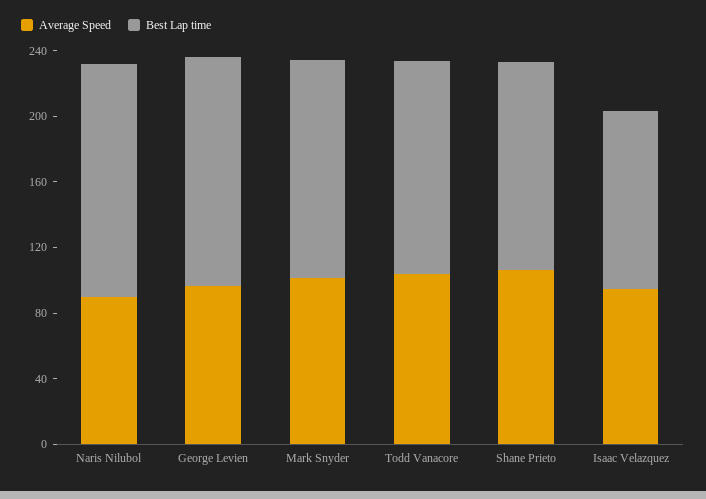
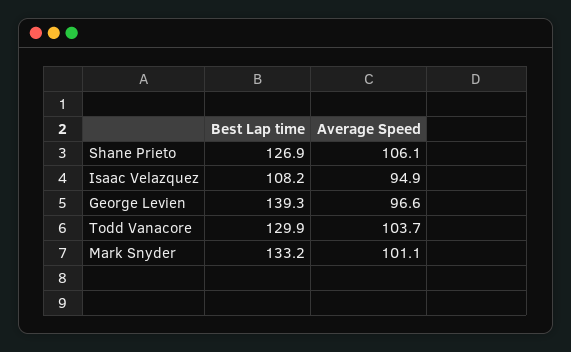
Average Speed, Naris Nilubol: 90 -> none
Best Lap time, Naris Nilubol: 140 -> none

